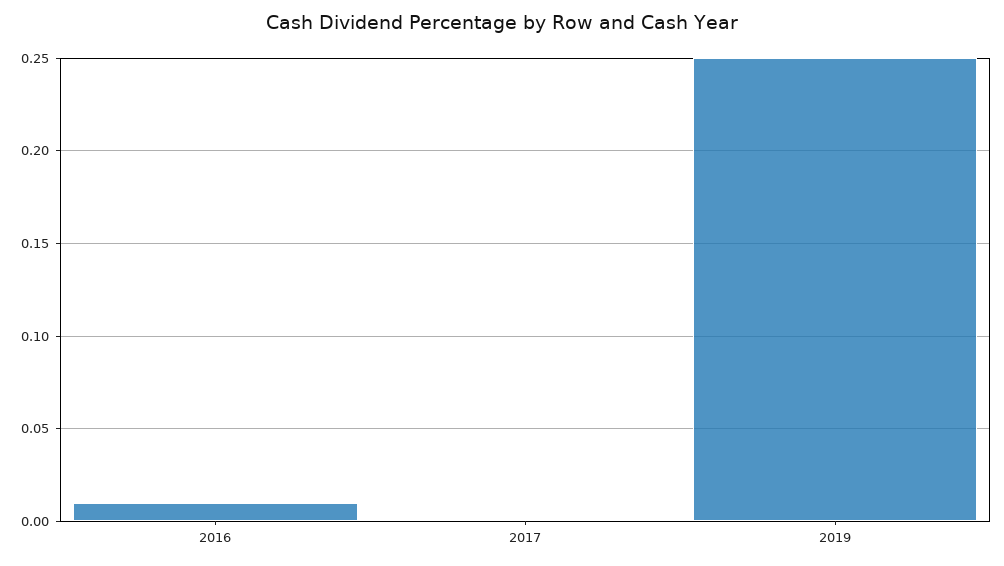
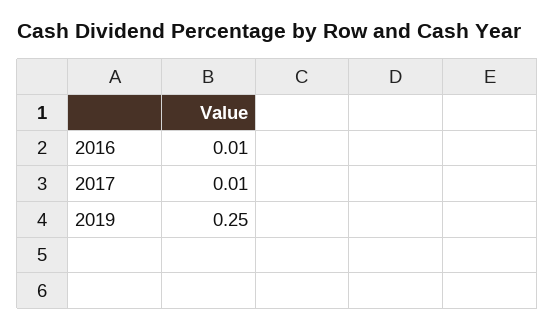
2017: 0 -> 0.01

